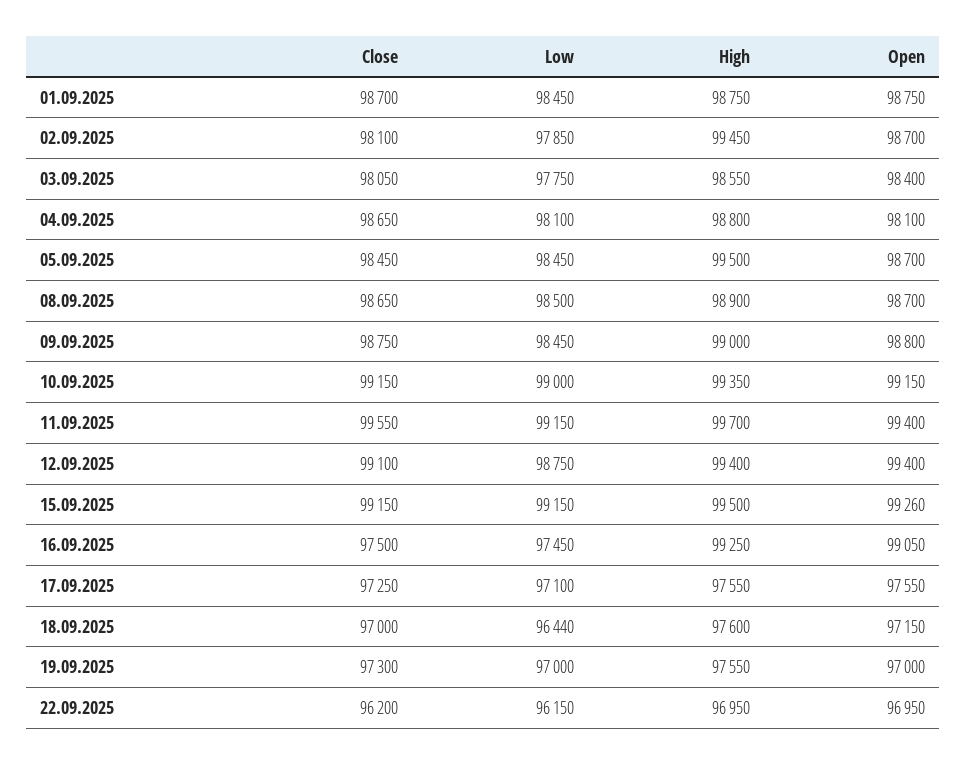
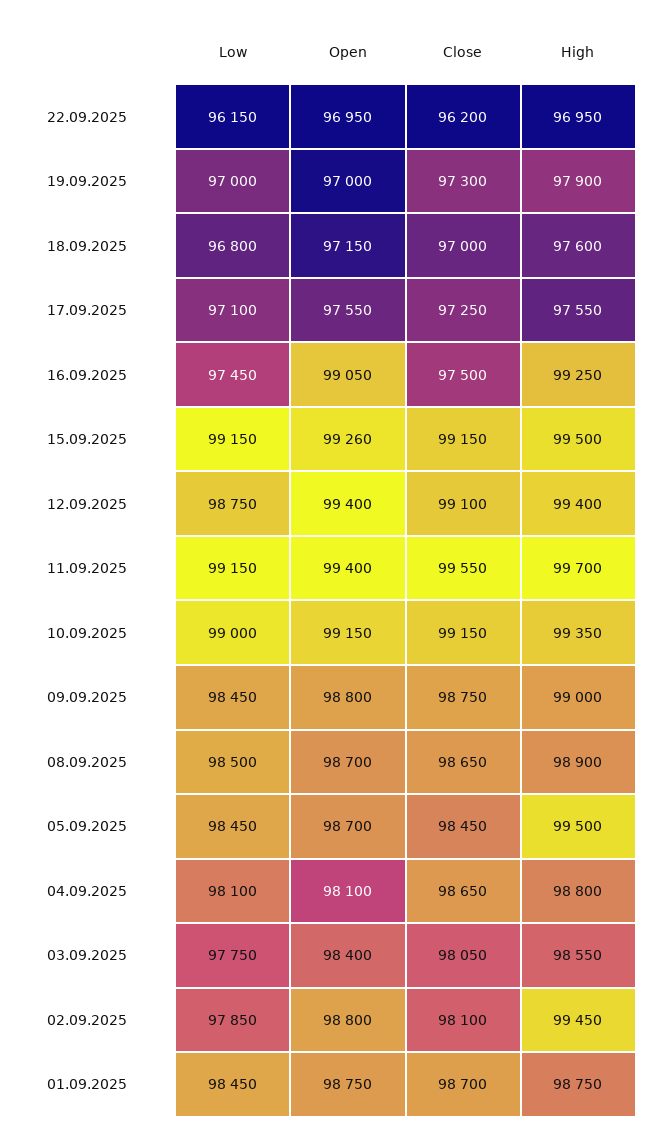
Open, 02.09.2025: 98700 -> 98800
Low, 18.09.2025: 96440 -> 96800
High, 19.09.2025: 97550 -> 97900

